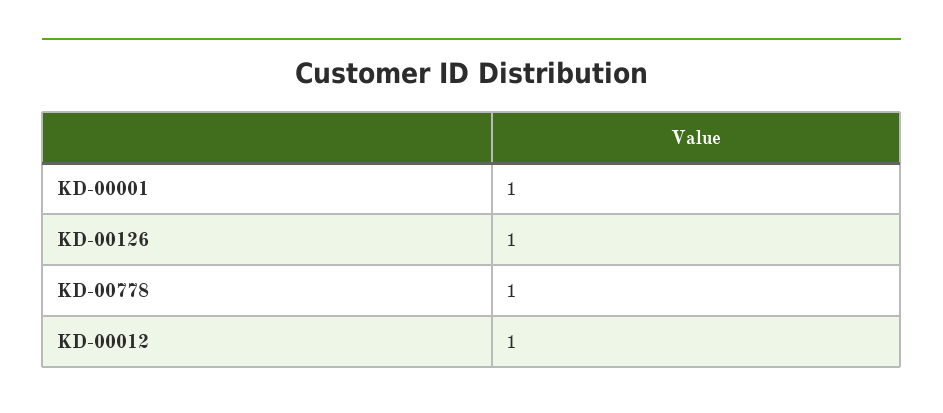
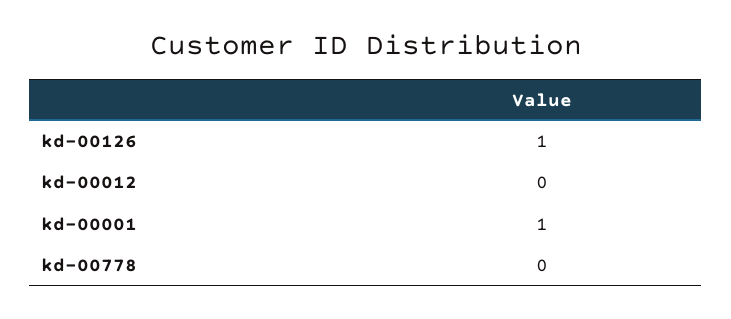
KD-00778: 1 -> 0
KD-00012: 1 -> 0

